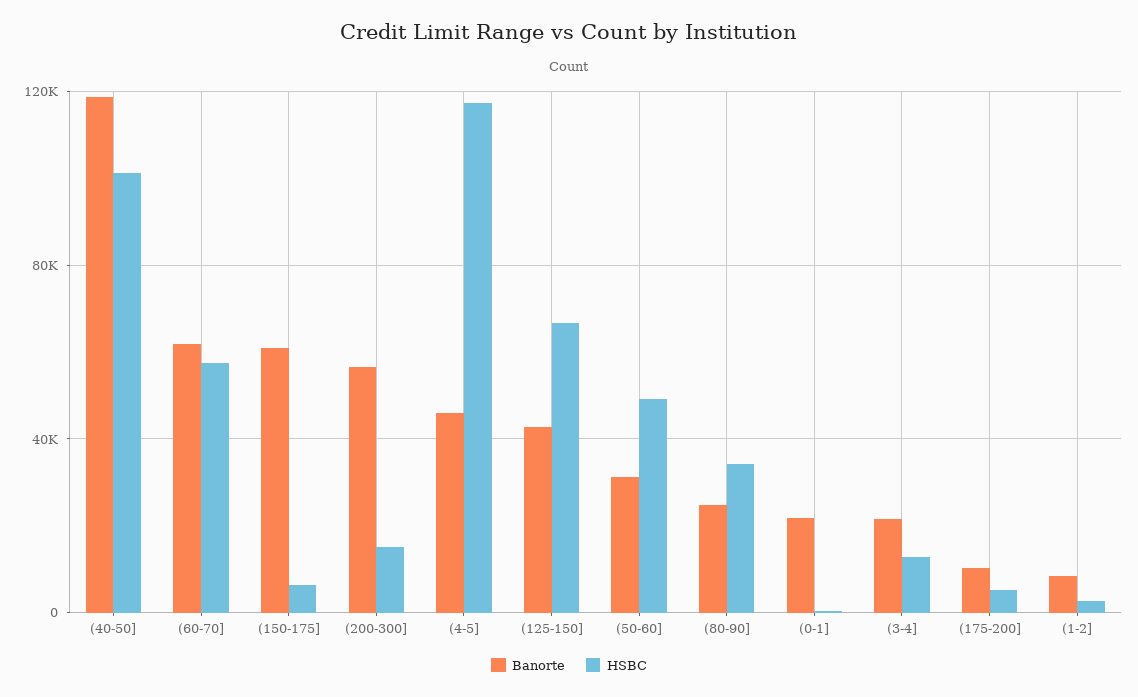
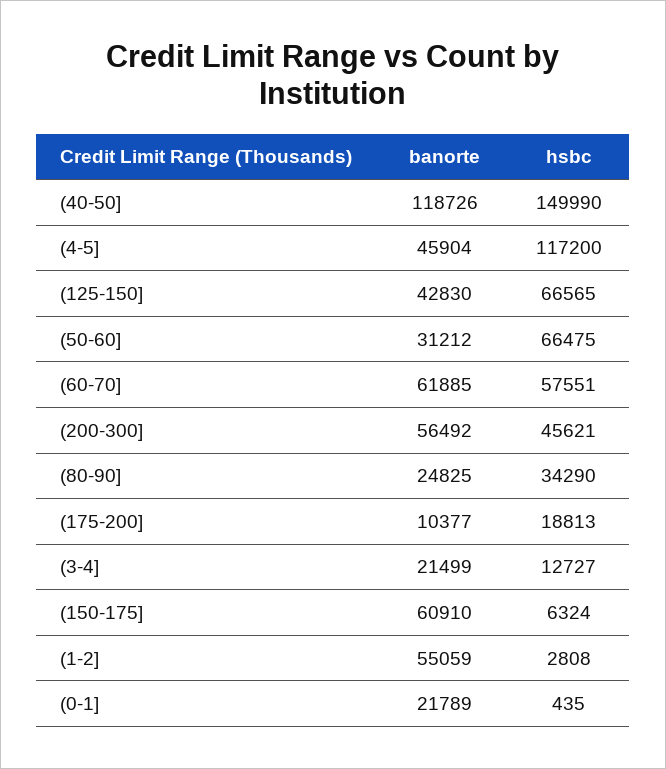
HSBC, (40-50]: 100000 -> 149990
HSBC, (200-300]: 15000 -> 45621
HSBC, (50-60]: 50000 -> 66475
HSBC, (175-200]: 5000 -> 18813
Banorte, (1-2]: 10000 -> 55059

